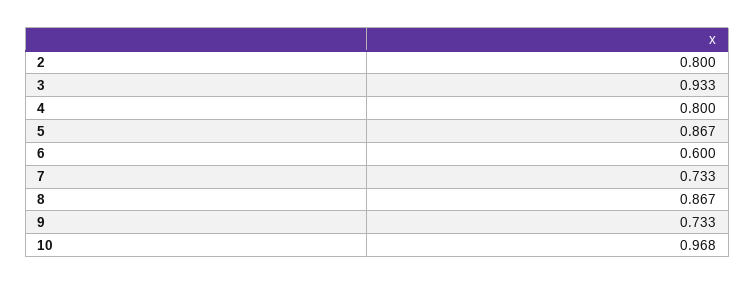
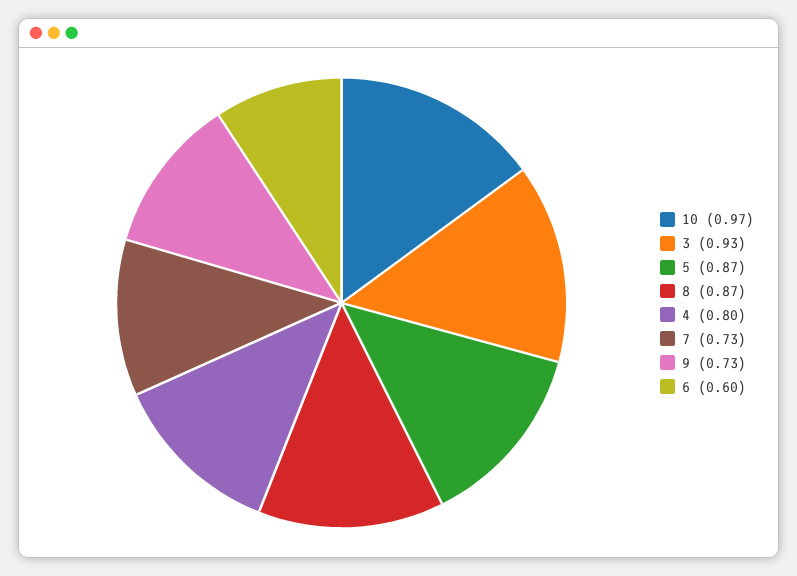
2: 0.8 -> none

